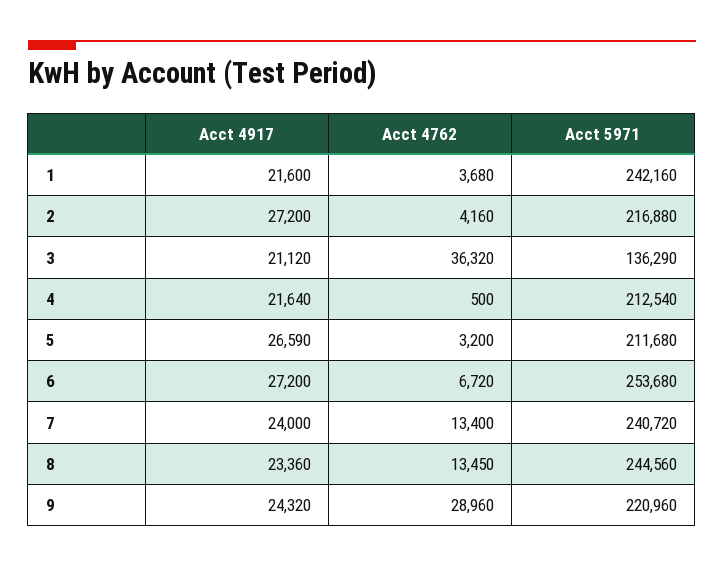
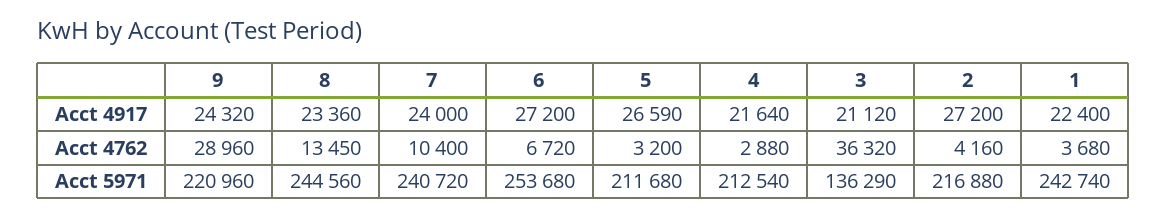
Acct 4917, 1: 21600 -> 22400
Acct 5971, 1: 242160 -> 242740
Acct 4762, 4: 500 -> 2880
Acct 4762, 7: 13400 -> 10400

